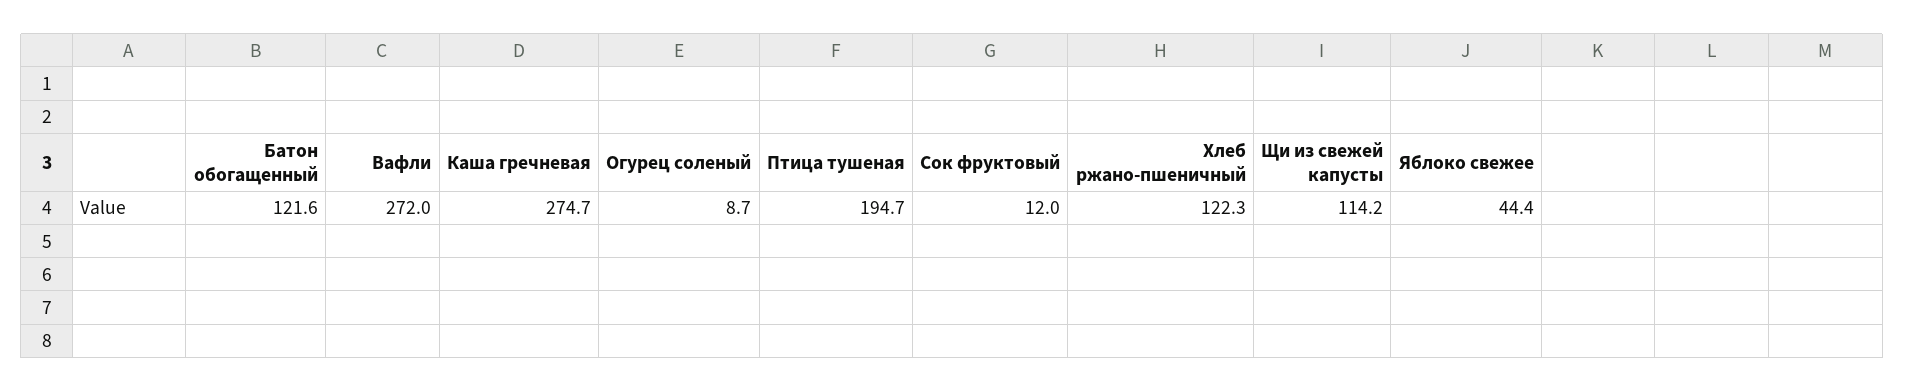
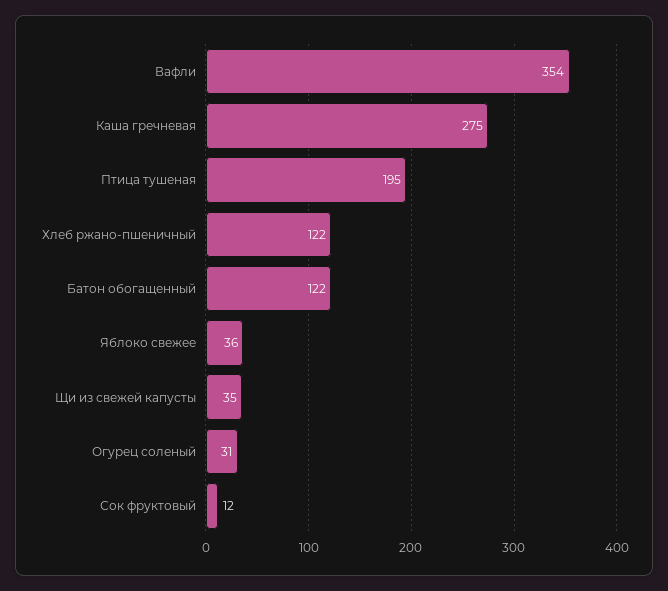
Вафли: 272 -> 354
Огурец соленый: 8.7 -> 31
Щи из свежей капусты: 114.2 -> 35
Яблоко свежее: 44.4 -> 36

